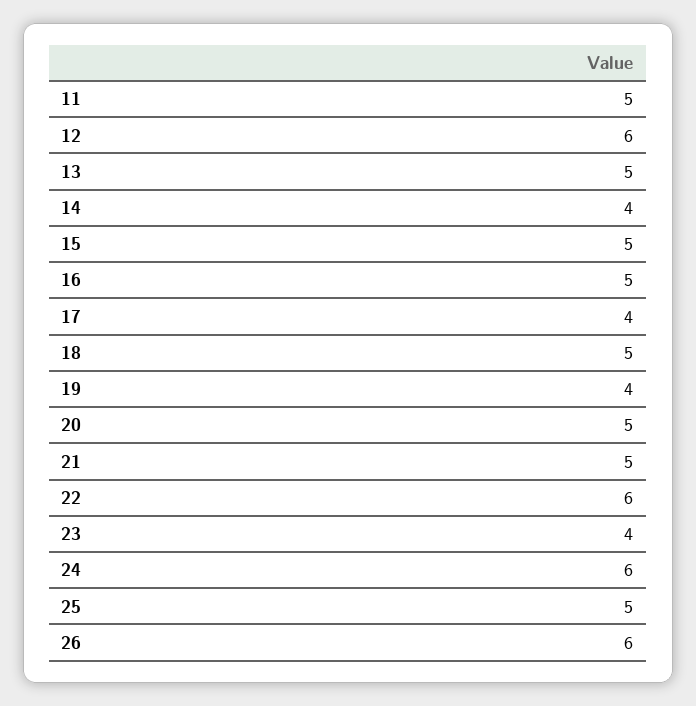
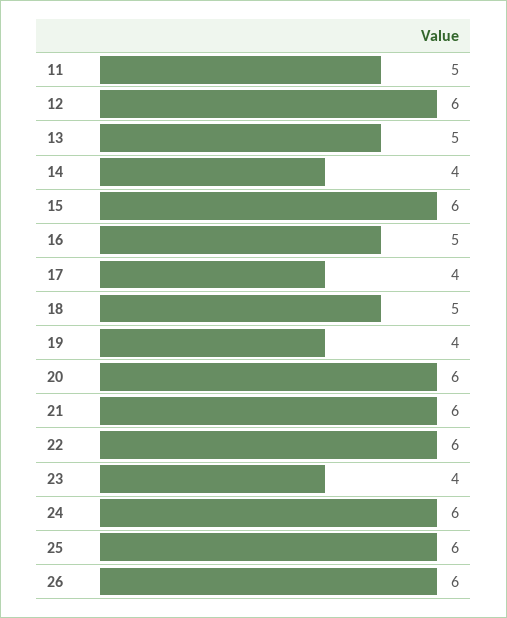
15: 5 -> 6
20: 5 -> 6
21: 5 -> 6
25: 5 -> 6

